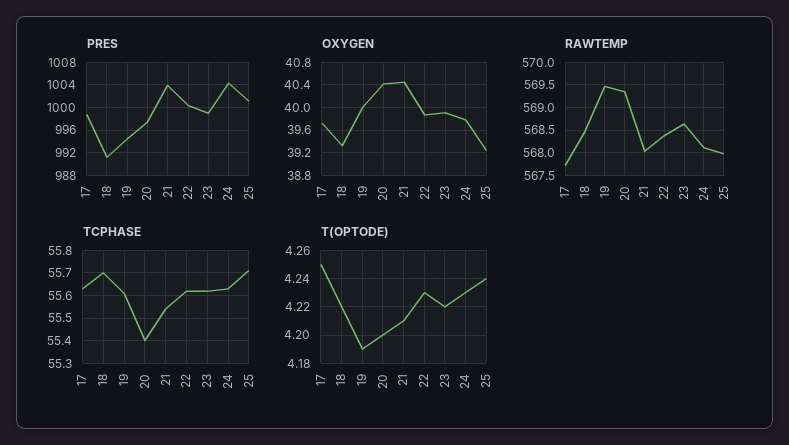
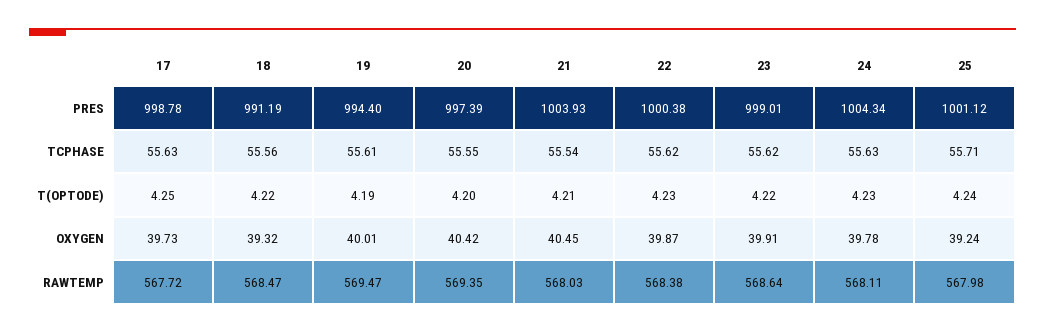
TCPHASE, 18: 55.7 -> 55.56
TCPHASE, 20: 55.4 -> 55.55

